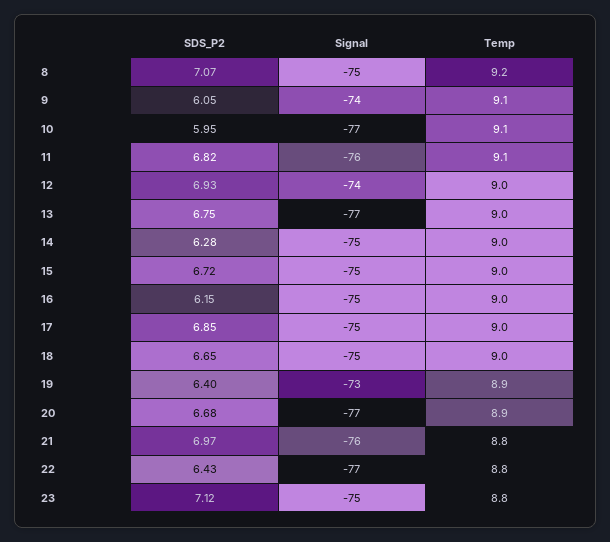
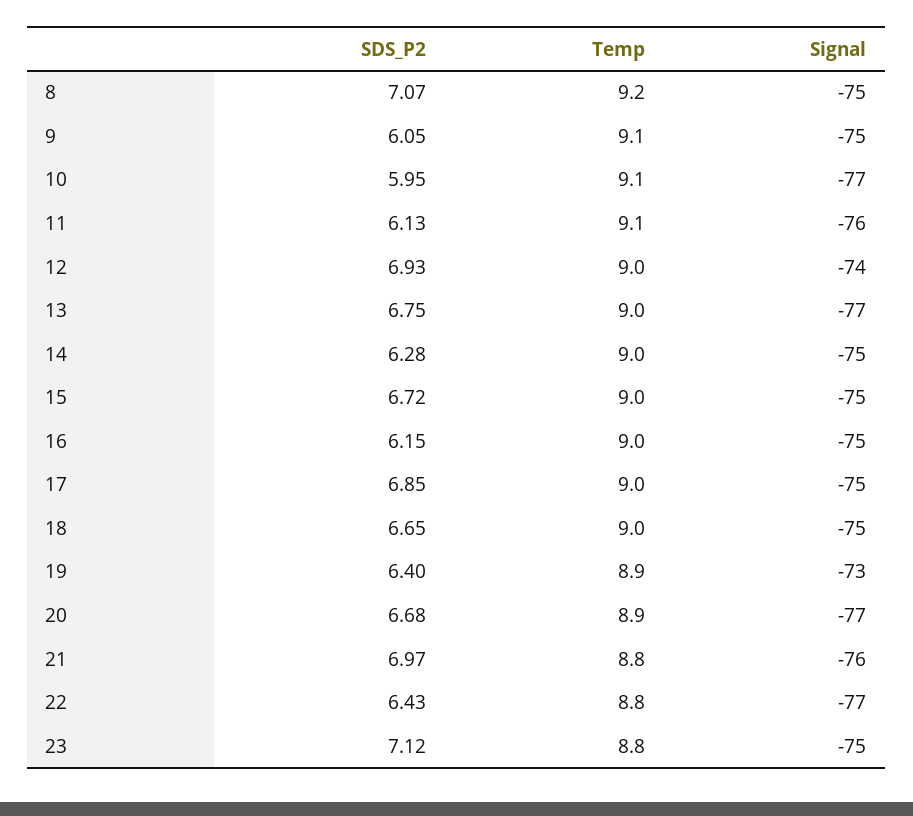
Signal, 9: -74 -> -75
SDS_P2, 11: 6.82 -> 6.13

